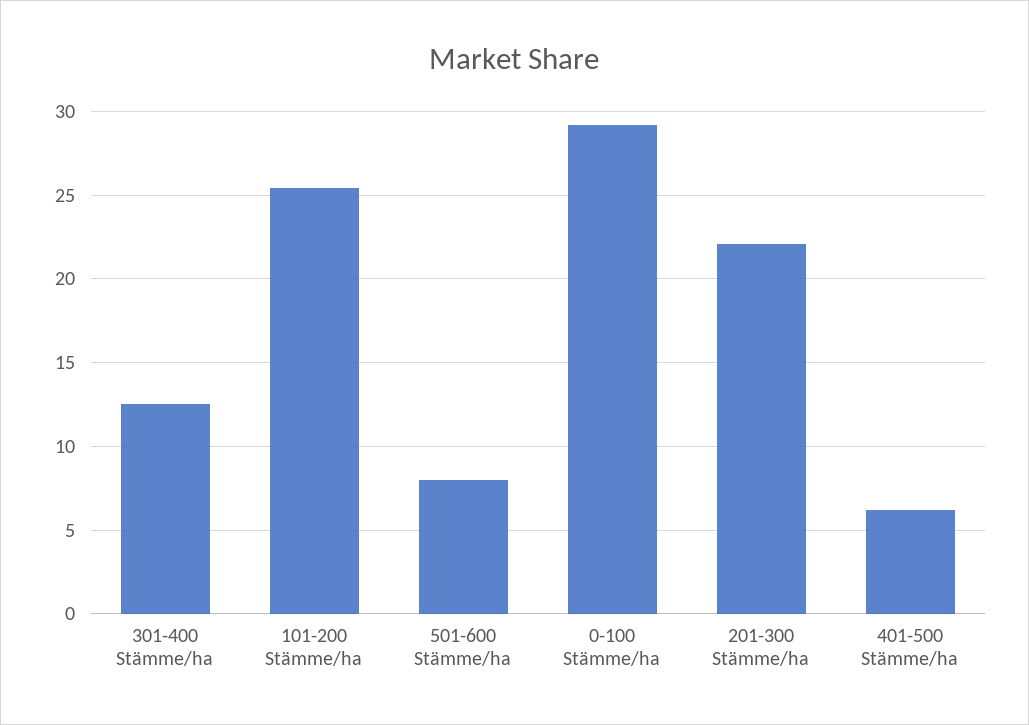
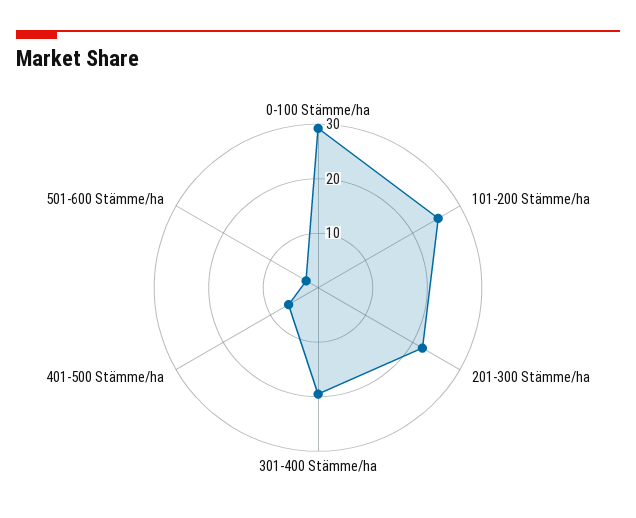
301-400 Stämme/ha: 12.5 -> 20
501-600 Stämme/ha: 8 -> 2

